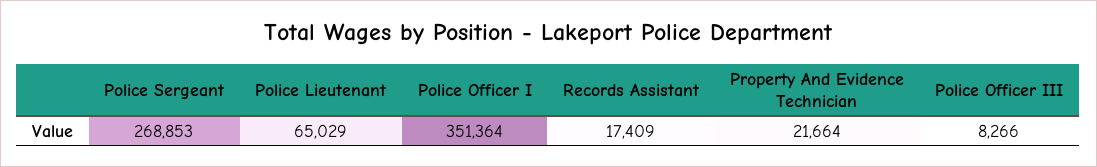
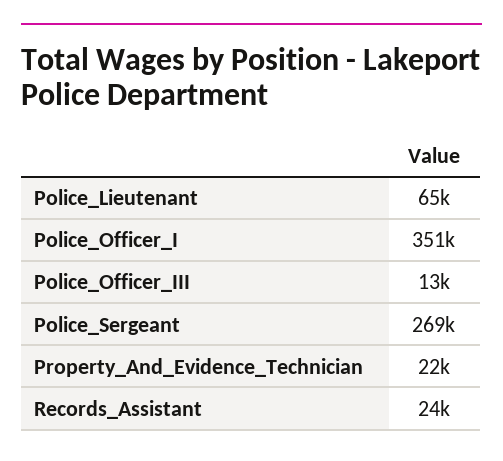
Records Assistant: 17409 -> 24000
Police Officer III: 8266 -> 13000

